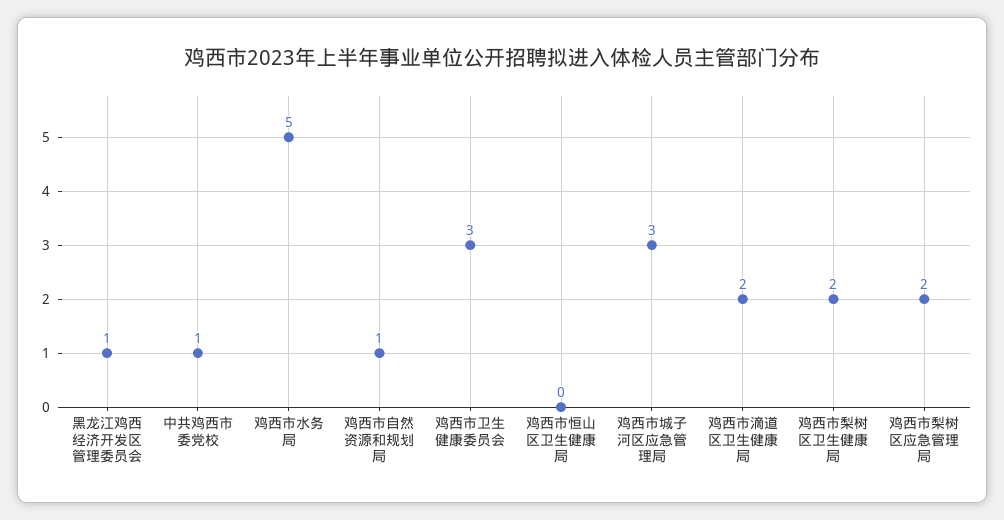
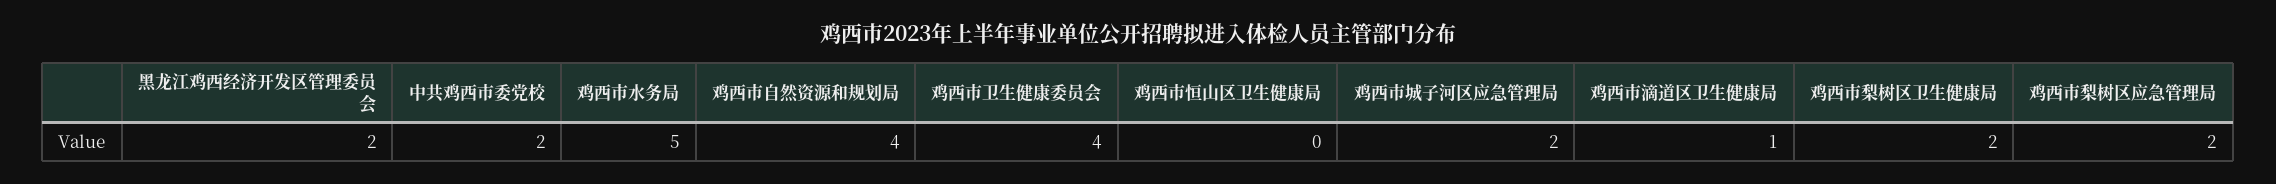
黑龙江鸡西经济开发区管理委员会: 1 -> 2
中共鸡西市委党校: 1 -> 2
鸡西市自然资源和规划局: 1 -> 4
鸡西市卫生健康委员会: 3 -> 4
鸡西市城子河区应急管理局: 3 -> 2
鸡西市滴道区卫生健康局: 2 -> 1

